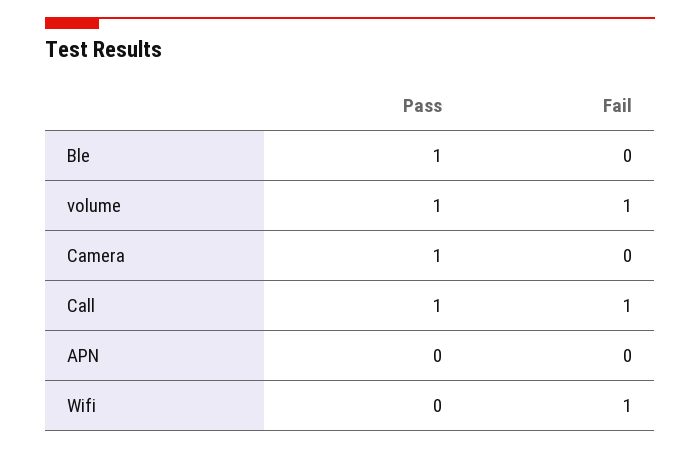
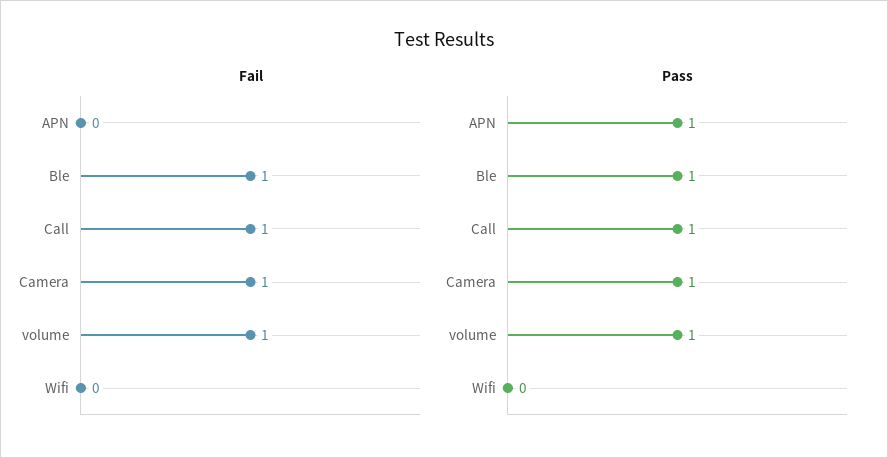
Fail, Ble: 0 -> 1
Fail, Camera: 0 -> 1
Pass, APN: 0 -> 1
Fail, Wifi: 1 -> 0

